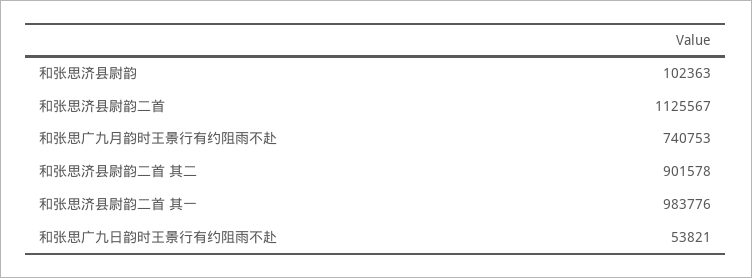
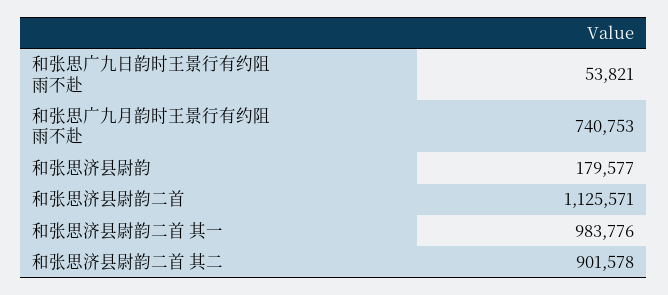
和张思济县尉韵: 102363 -> 179577
和张思济县尉韵二首: 1125567 -> 1125571

